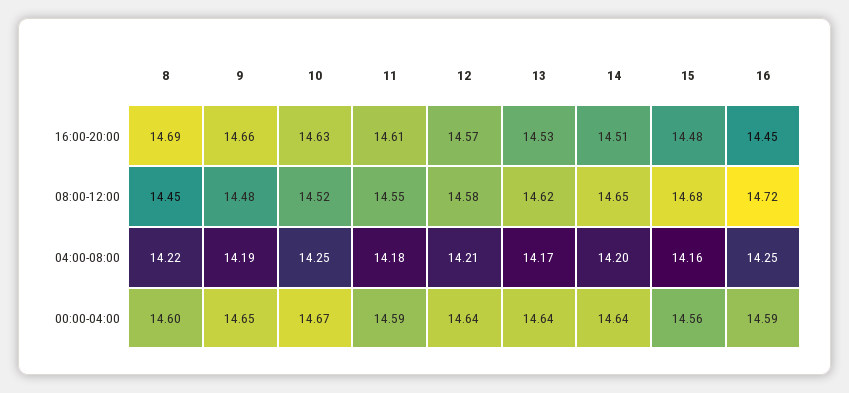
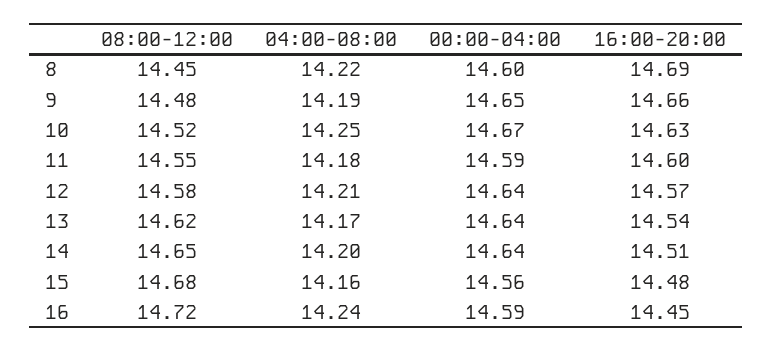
11, 16:00-20:00: 14.61 -> 14.6
13, 16:00-20:00: 14.53 -> 14.54
16, 04:00-08:00: 14.25 -> 14.24

